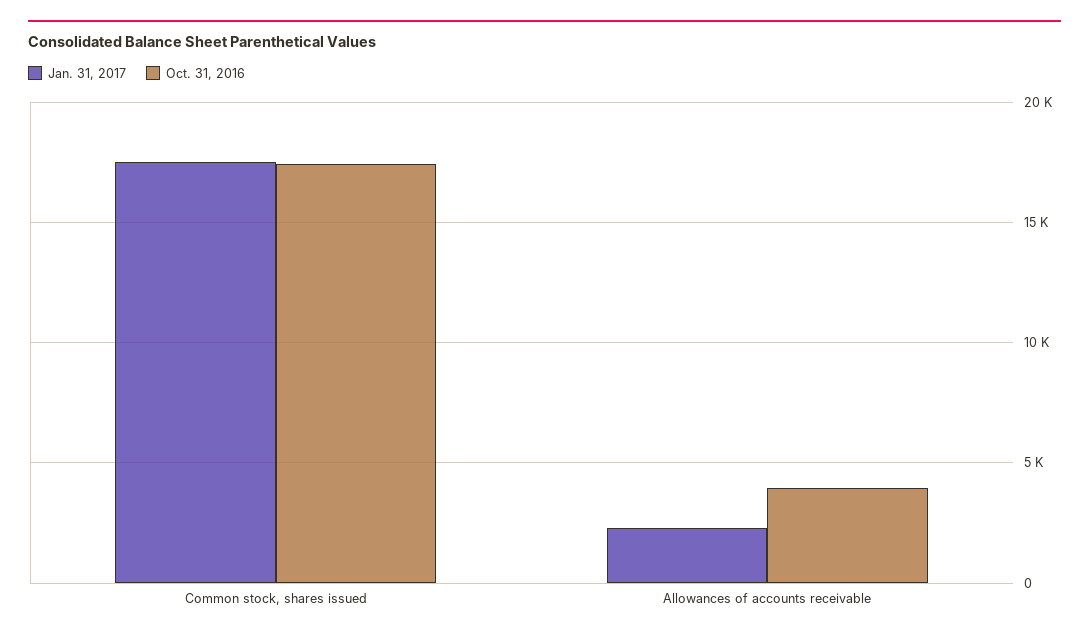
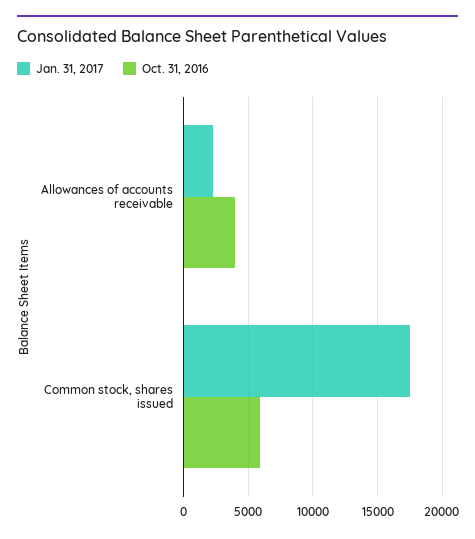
Oct. 31, 2016, Common stock, shares issued: 17500 -> 6000

